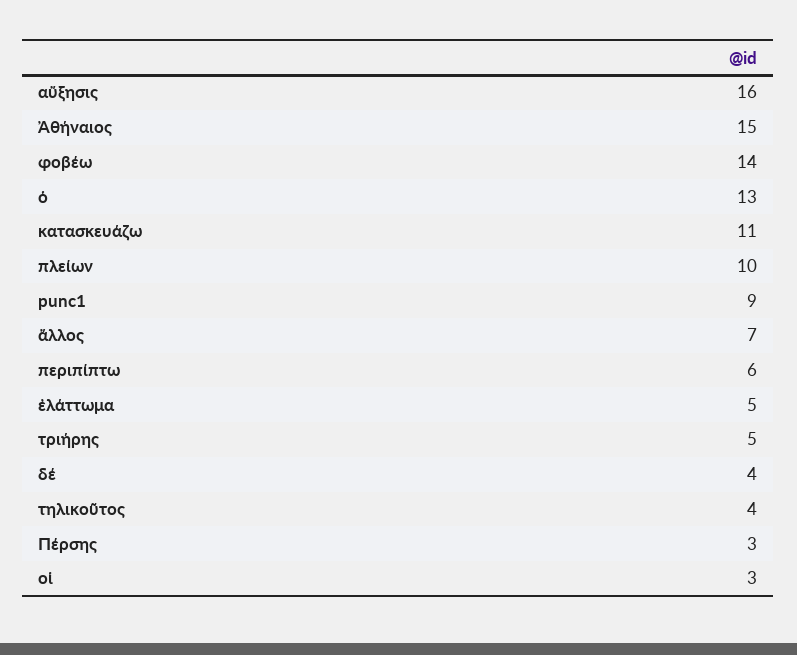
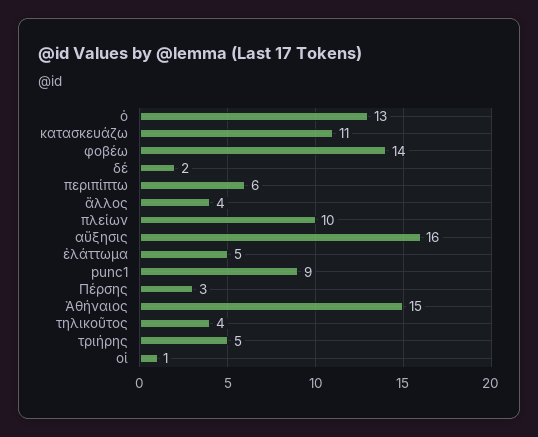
ἄλλος: 7 -> 4
δέ: 4 -> 2
οἱ: 3 -> 1

